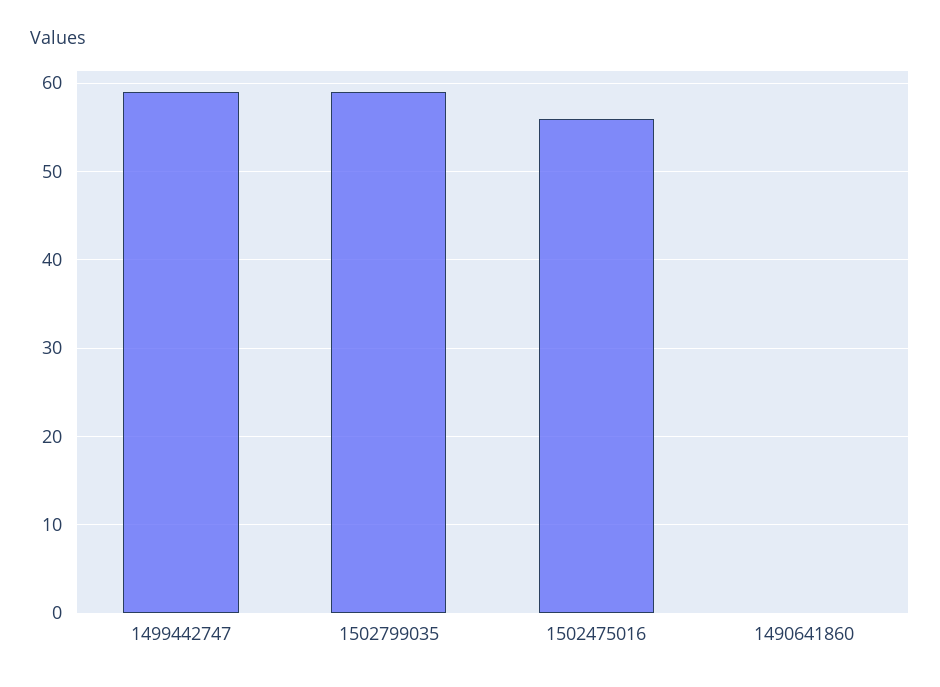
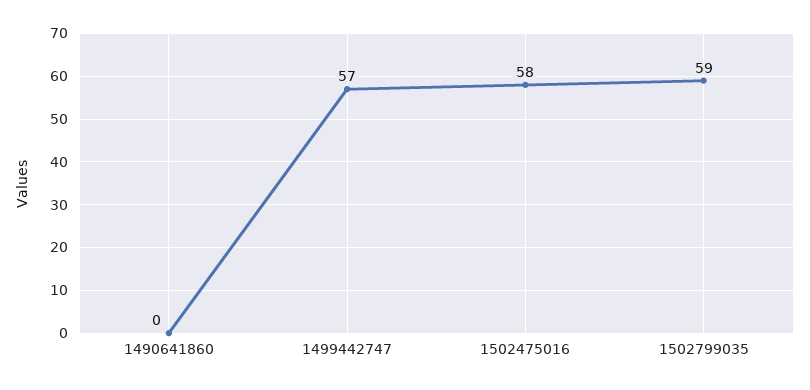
1499442747: 59 -> 57
1502475016: 56 -> 58

